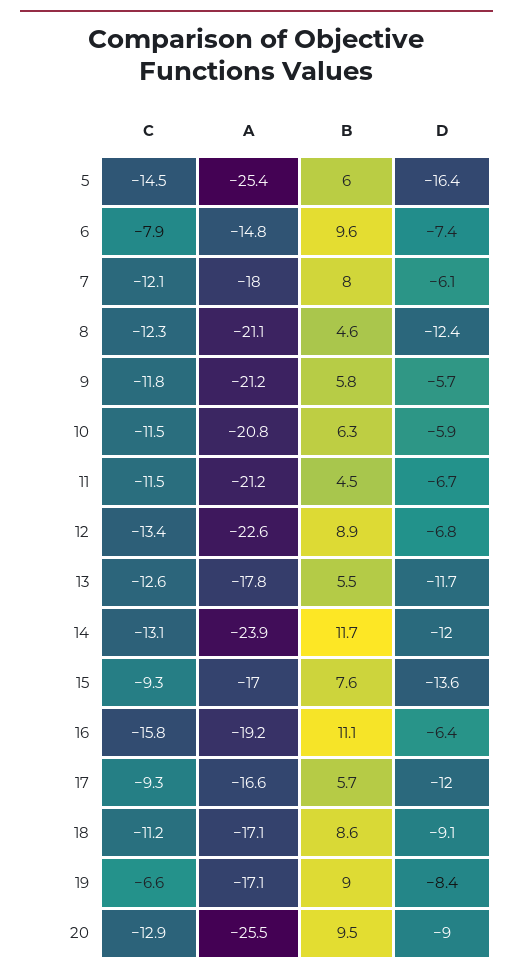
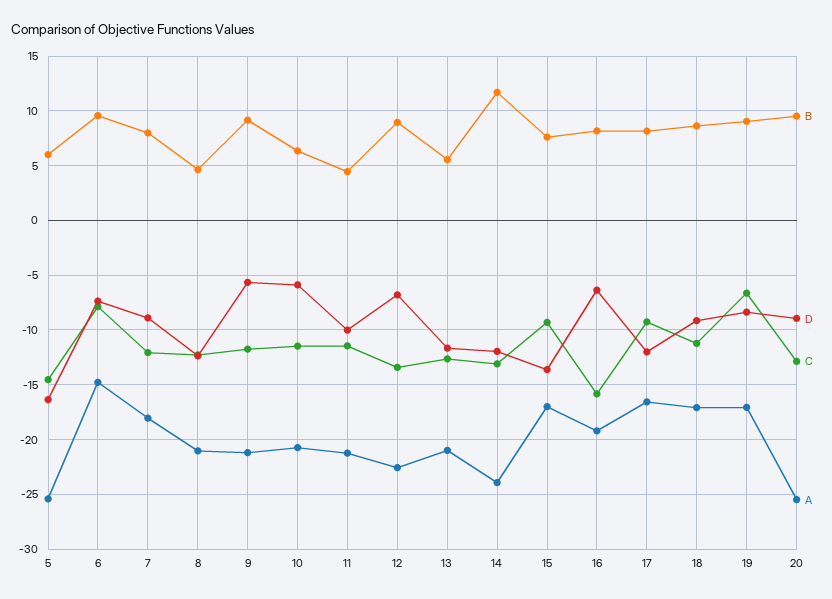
D, 7: -6.1 -> -9
B, 9: 5.8 -> 9
D, 11: -6.7 -> -10
A, 13: -17.8 -> -21
B, 16: 11.1 -> 8
B, 17: 5.7 -> 8

